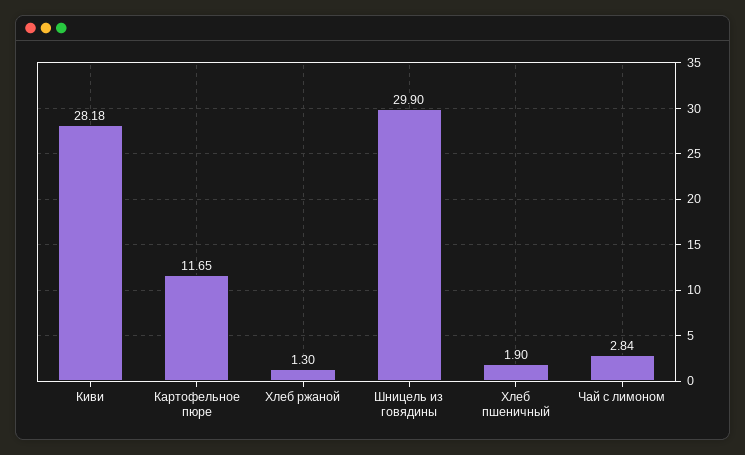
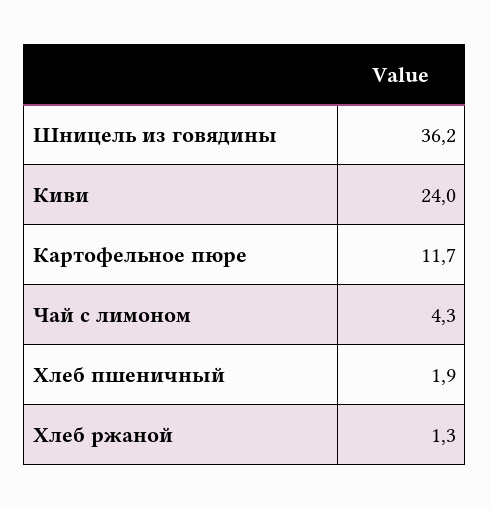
Киви: 28.18 -> 24
Шницель из говядины: 29.9 -> 36.2
Чай с лимоном: 2.84 -> 4.3

